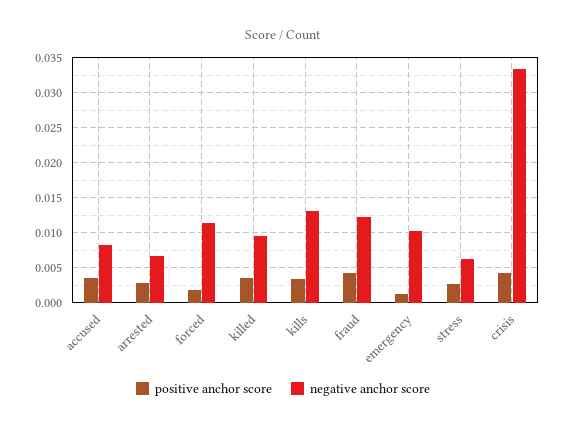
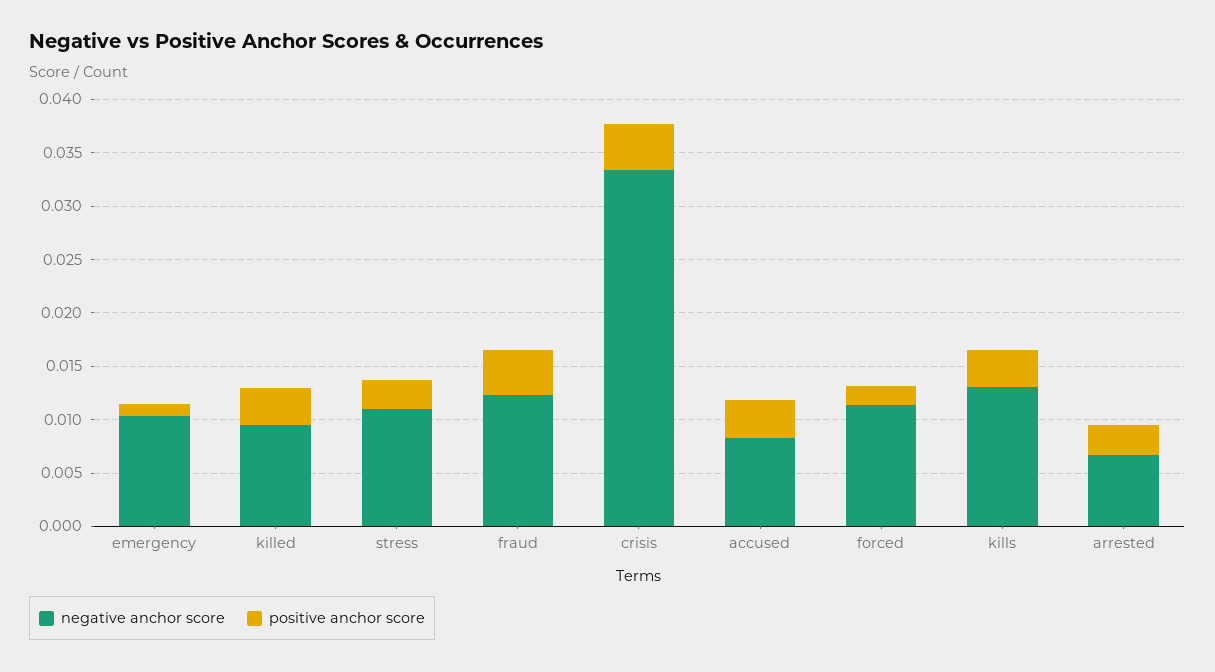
negative anchor score, stress: 0.006 -> 0.011

